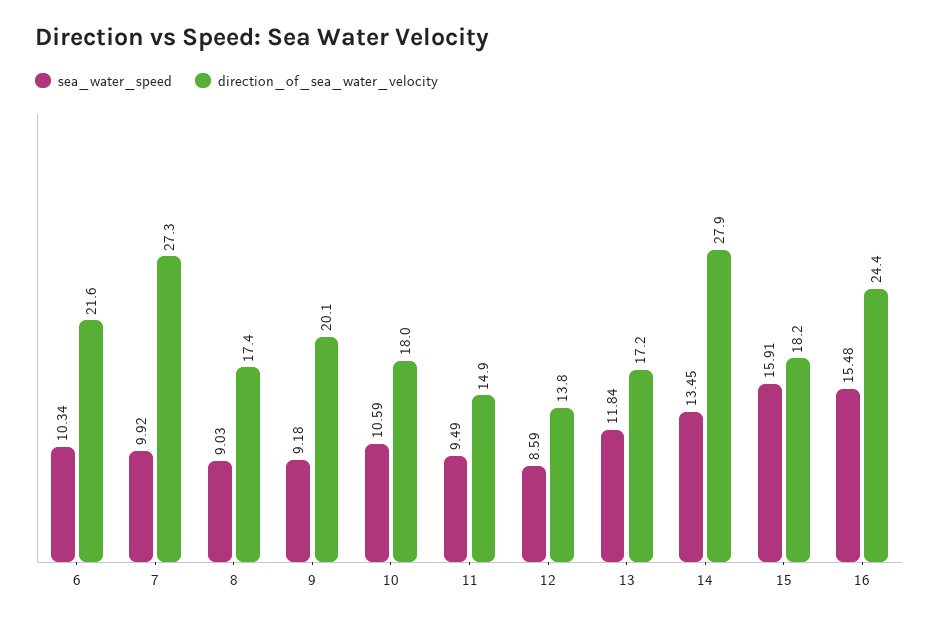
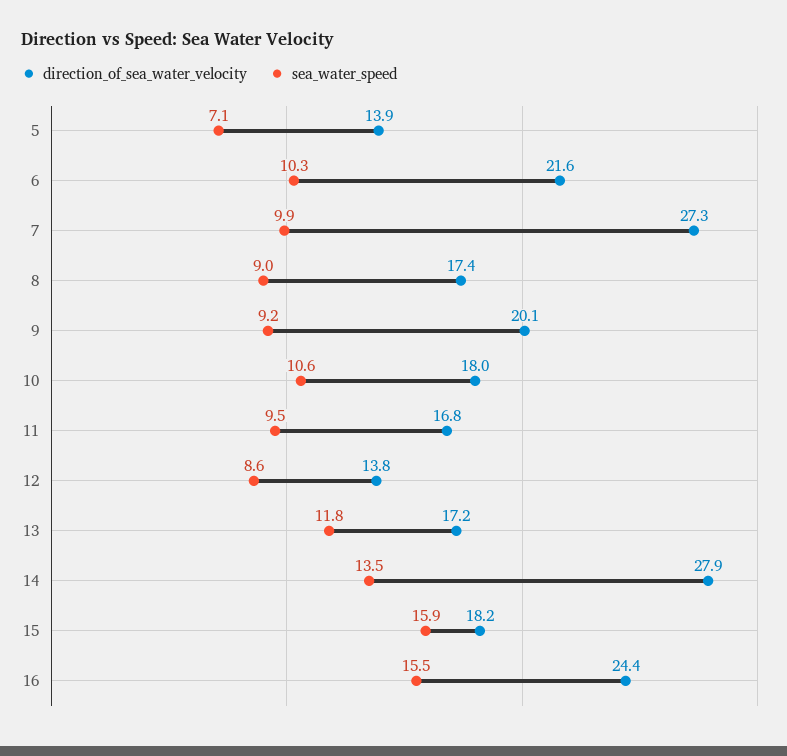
direction_of_sea_water_velocity, 11: 14.9 -> 16.8
direction_of_sea_water_velocity, 5: none -> 13.9
sea_water_speed, 5: none -> 7.1

